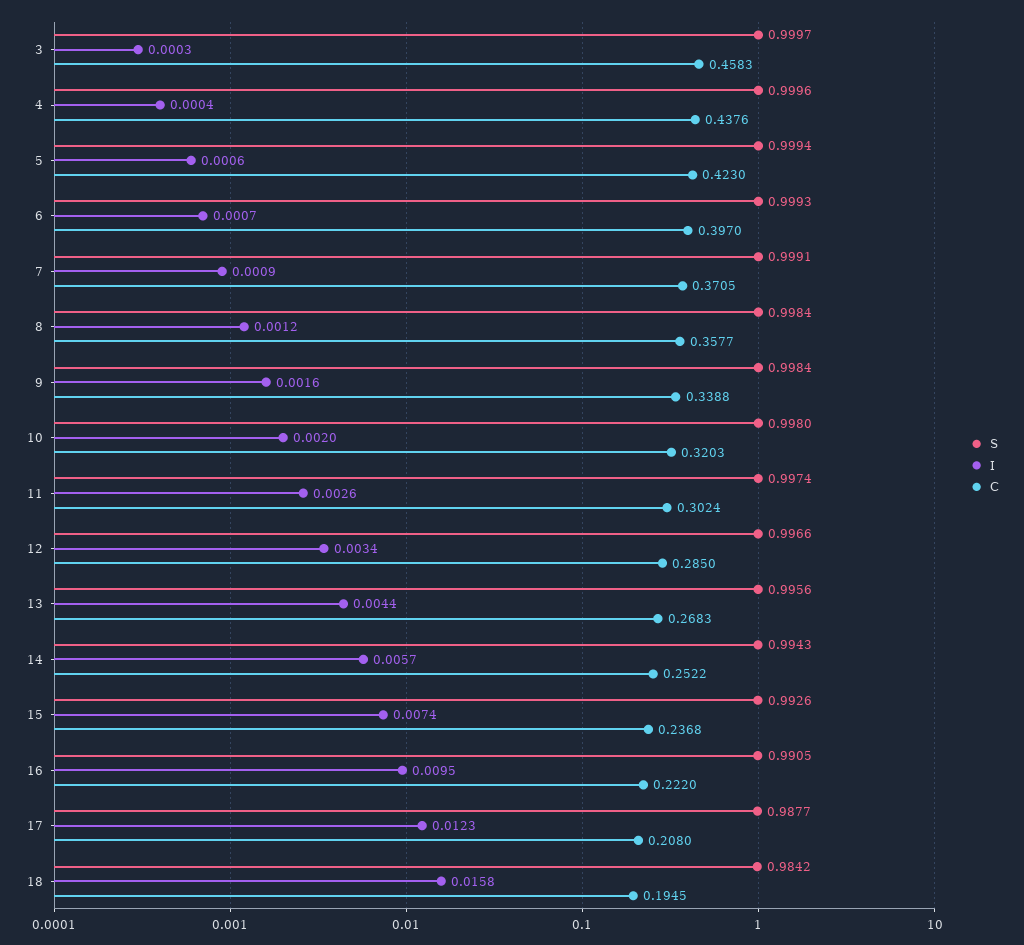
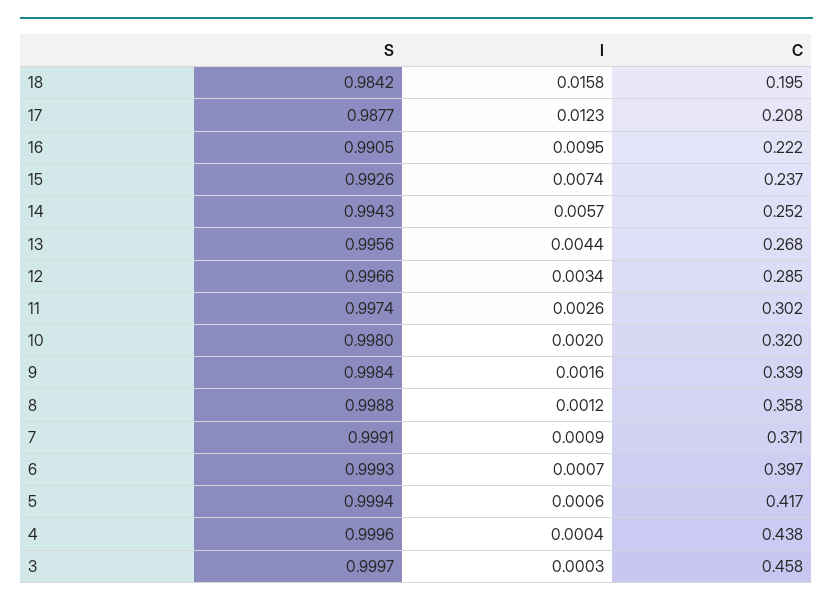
C, 5: 0.423 -> 0.417
S, 8: 0.9984 -> 0.9988

